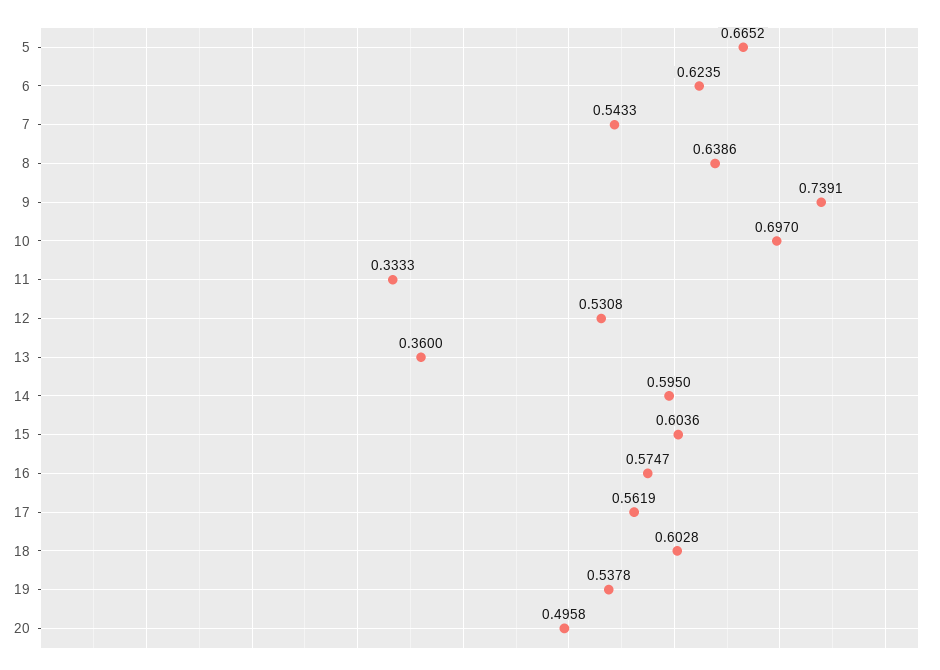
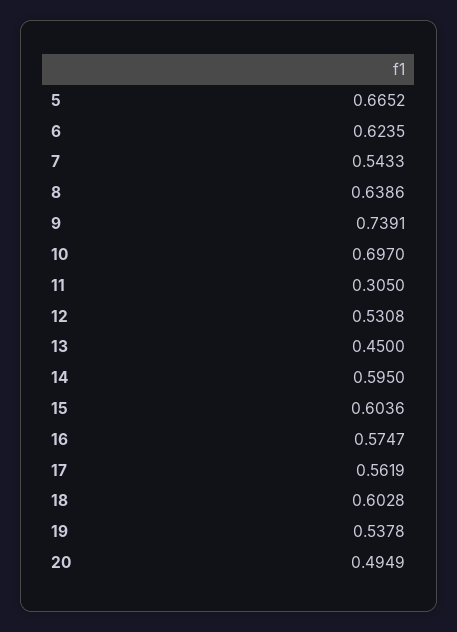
11: 0.3333 -> 0.305
13: 0.36 -> 0.45
20: 0.4958 -> 0.4949

